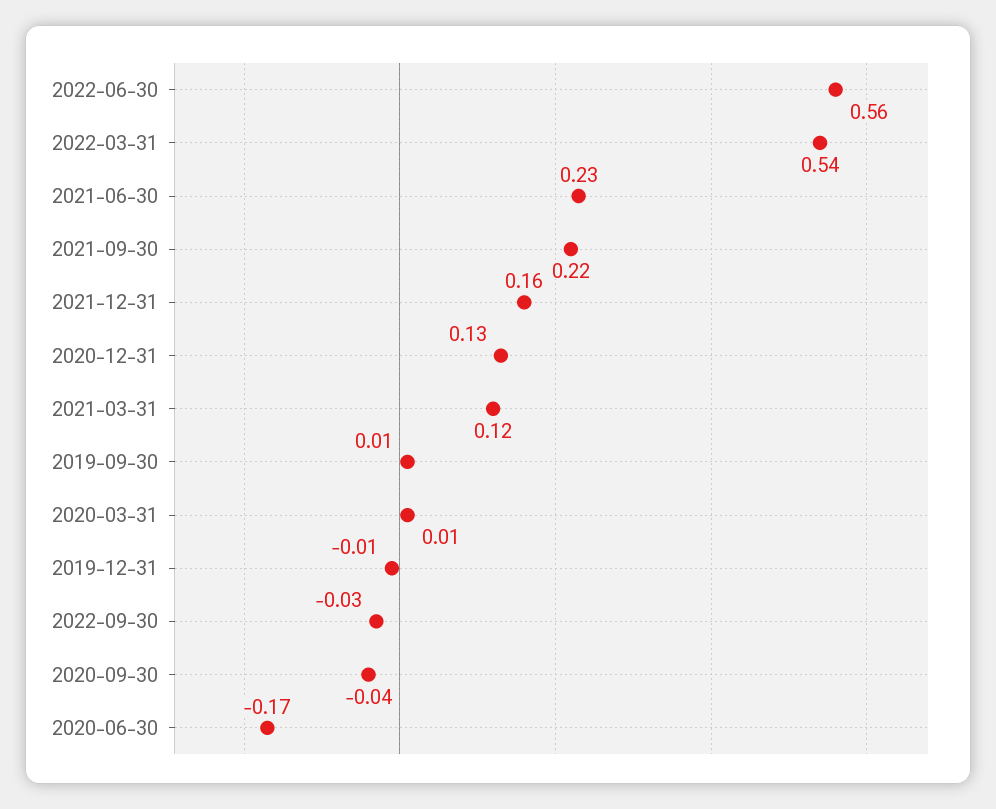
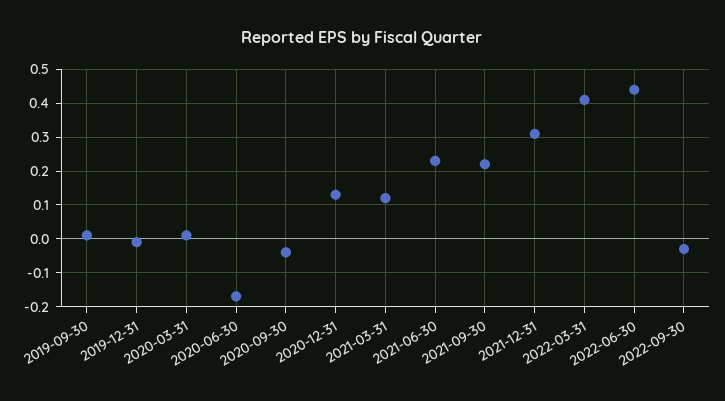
2022-06-30: 0.56 -> 0.45
2022-03-31: 0.54 -> 0.4
2021-12-31: 0.16 -> 0.3

